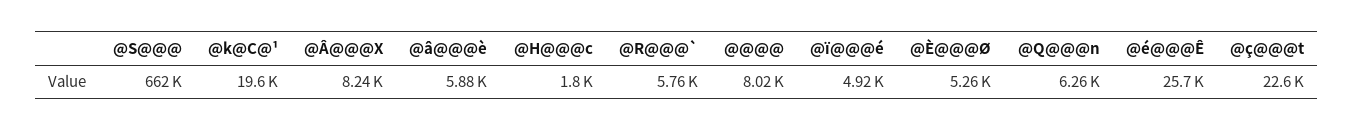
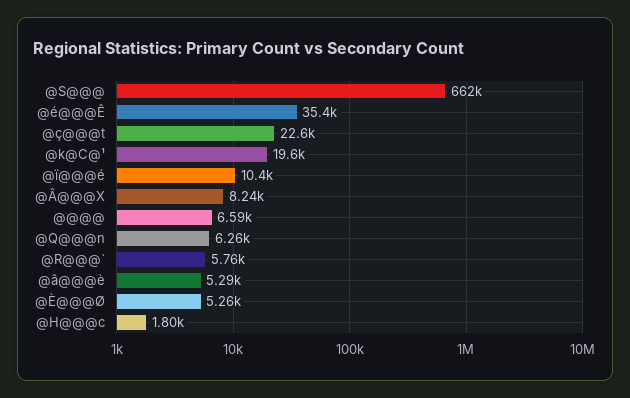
@â@@@è: 5880 -> 5290
@@@@: 8020 -> 6590
@ï@@@é: 4920 -> 10400
@é@@@Ê: 25700 -> 35400

